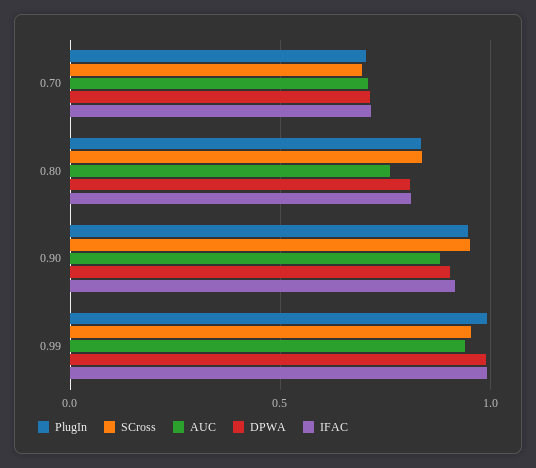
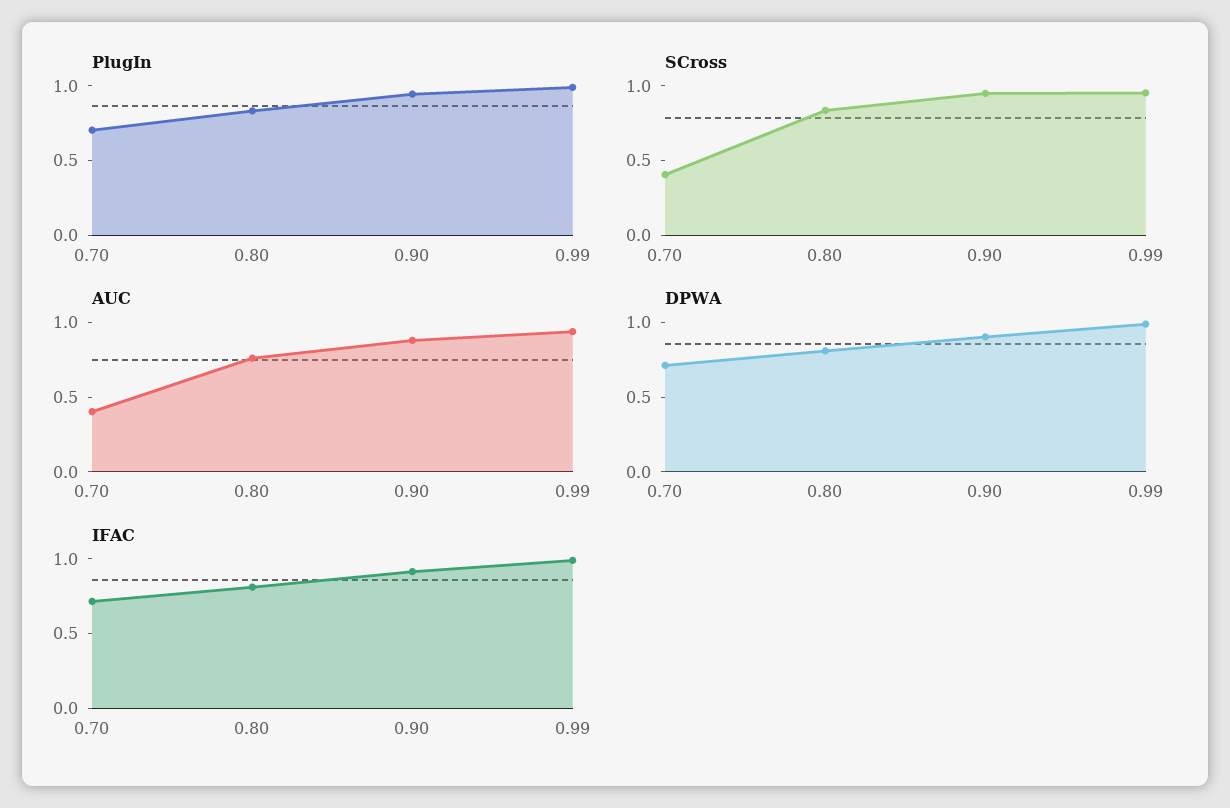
SCross, 0.70: 0.7 -> 0.4
AUC, 0.70: 0.7 -> 0.4

